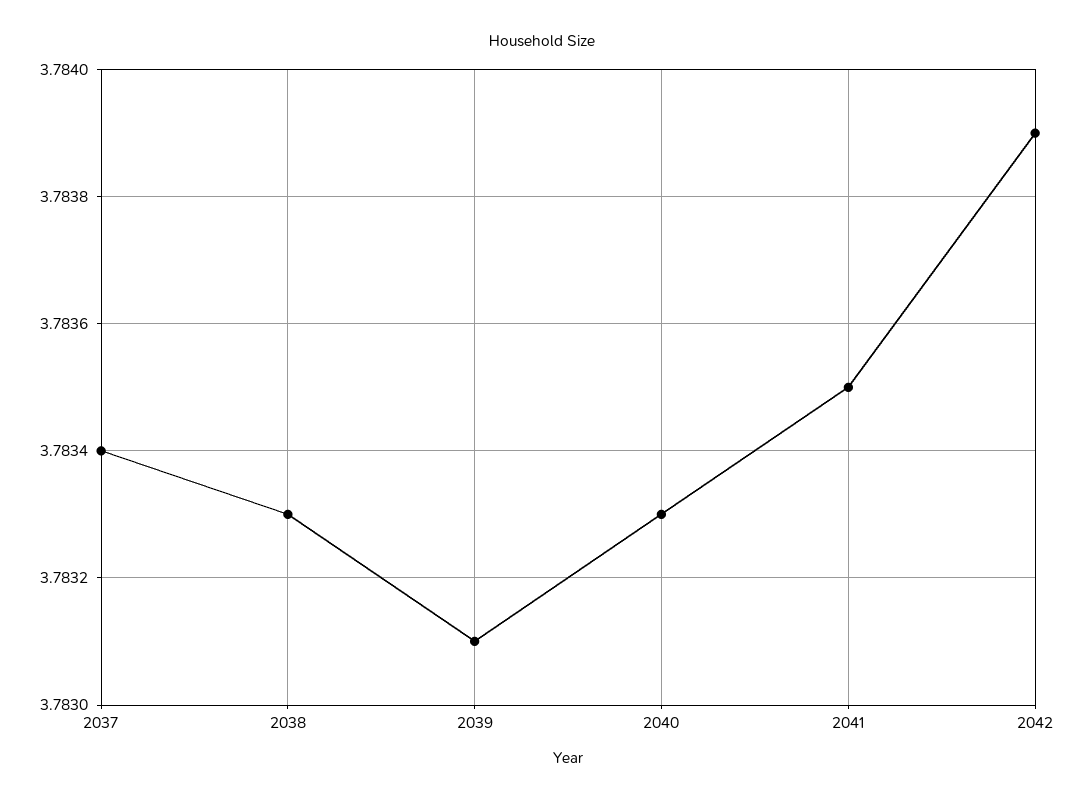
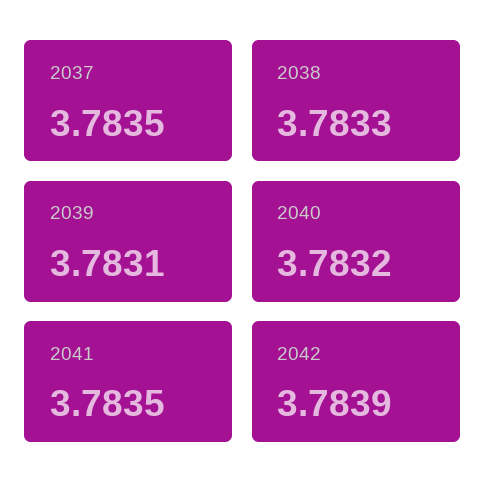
2037: 3.7834 -> 3.7835
2040: 3.7833 -> 3.7832

